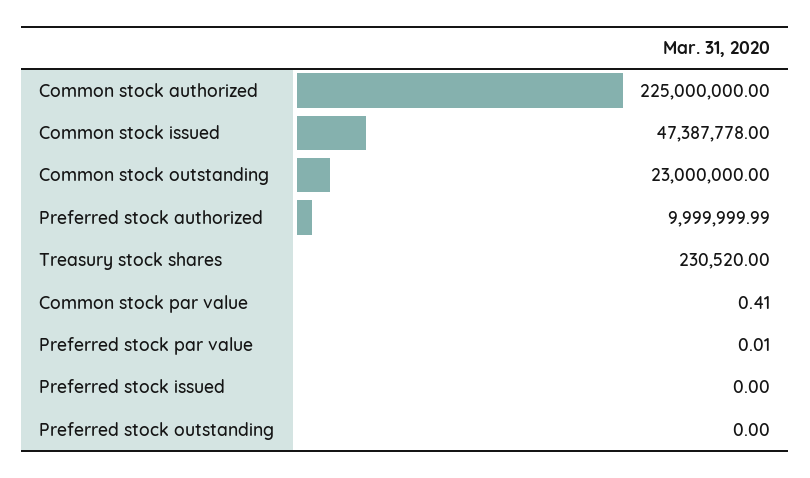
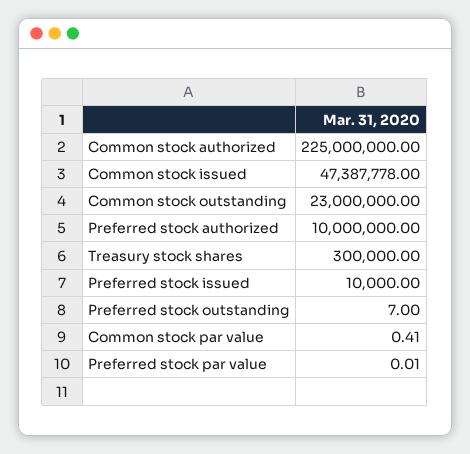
Preferred stock authorized: 9999999.99 -> 10000000
Treasury stock shares: 230520 -> 300000
Preferred stock issued: 0 -> 10000
Preferred stock outstanding: 0 -> 7

